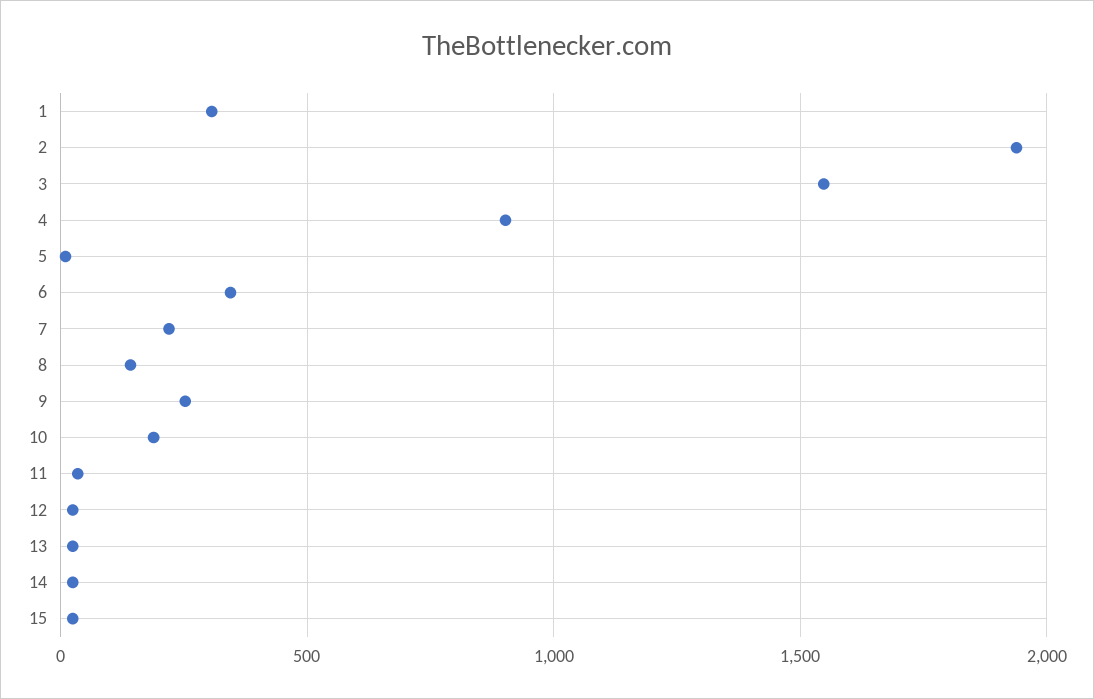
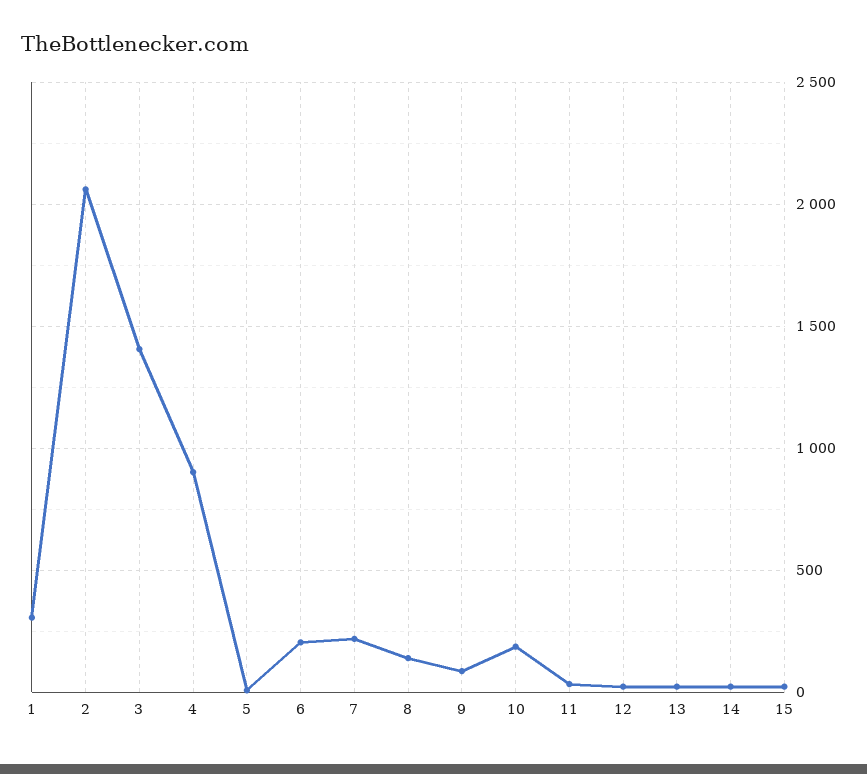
2: 1950 -> 2050
3: 1550 -> 1400
6: 350 -> 200
9: 250 -> 100

